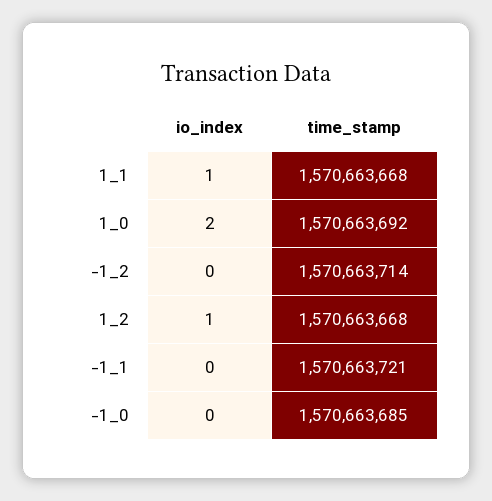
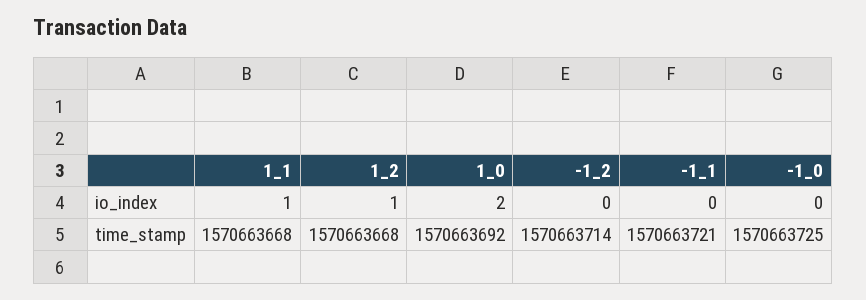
time_stamp, -1_0: 1570663685 -> 1570663725

